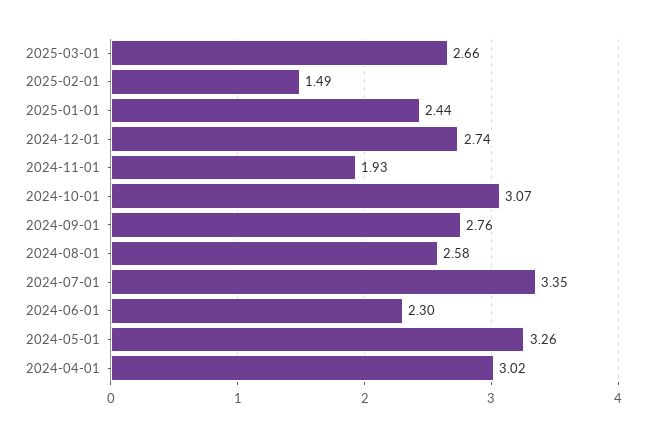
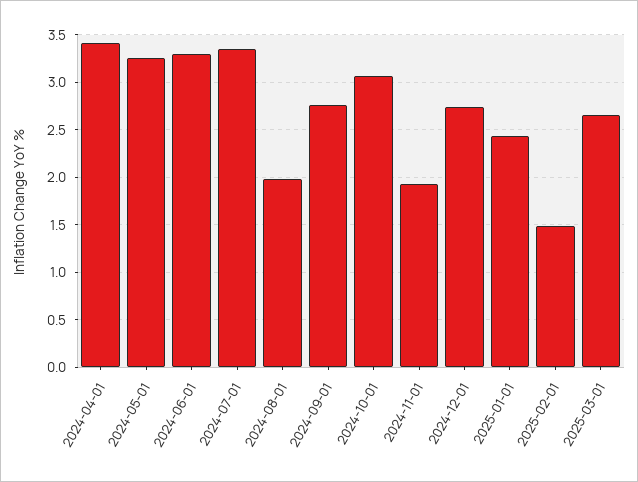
2024-08-01: 2.58 -> 2
2024-06-01: 2.3 -> 3.3
2024-04-01: 3.02 -> 3.4

